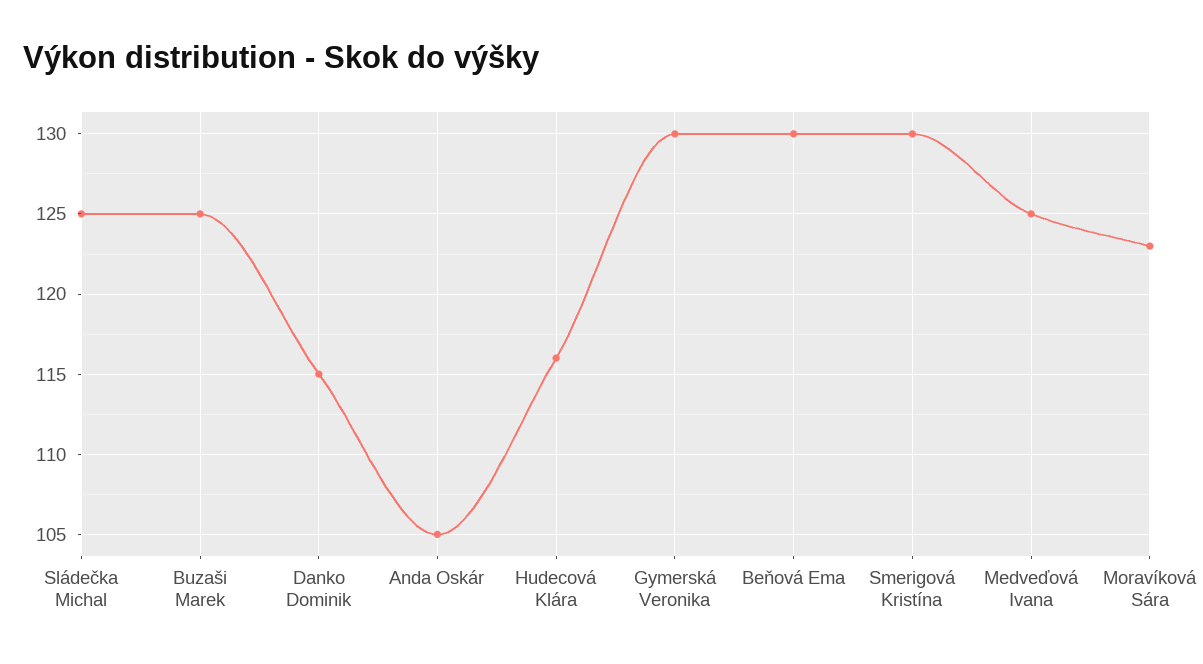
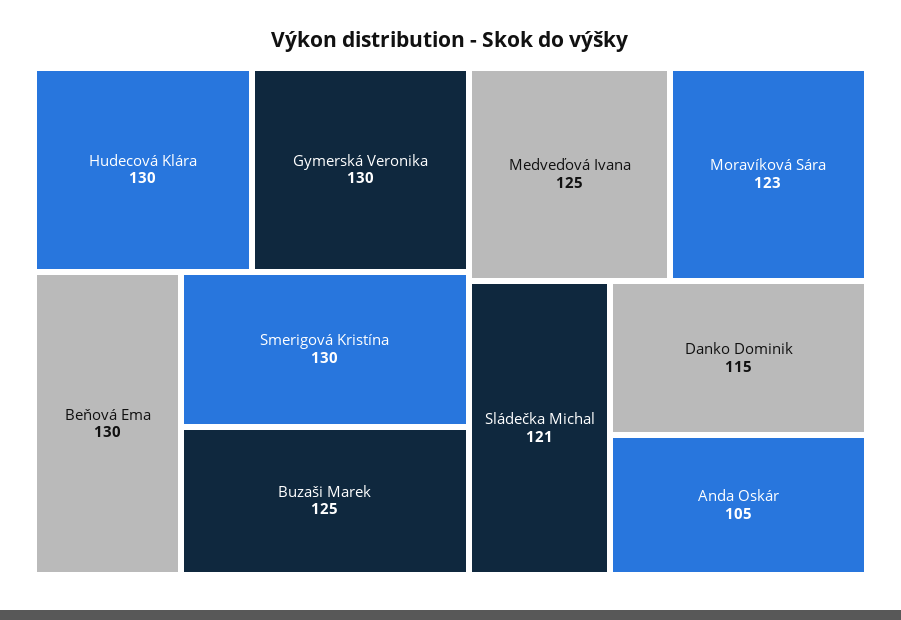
Sládečka Michal: 125 -> 121
Hudecová Klára: 116 -> 130

